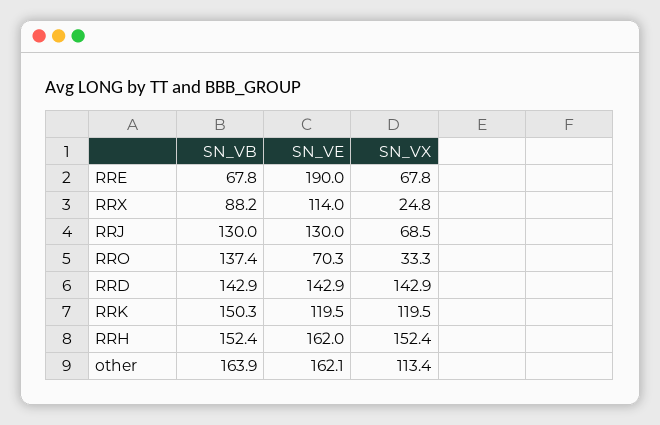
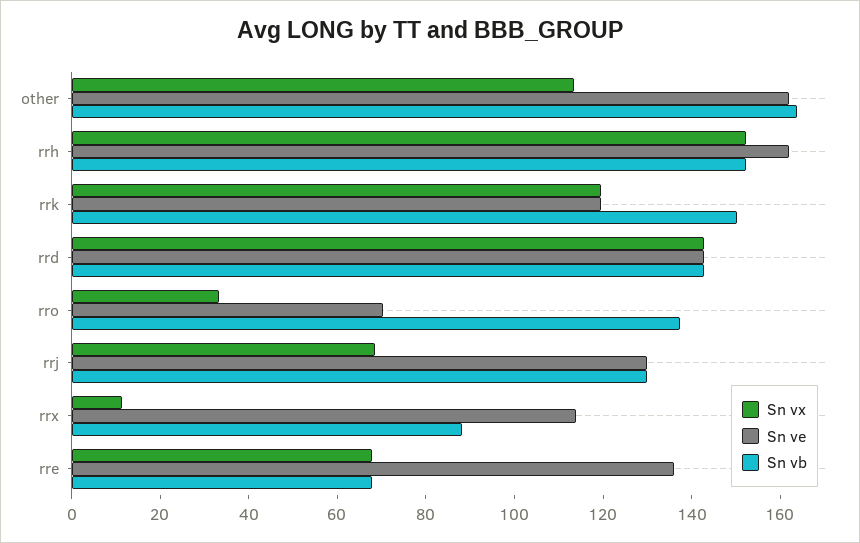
SN_VE, RRE: 190 -> 135
SN_VX, RRX: 24.8 -> 10

